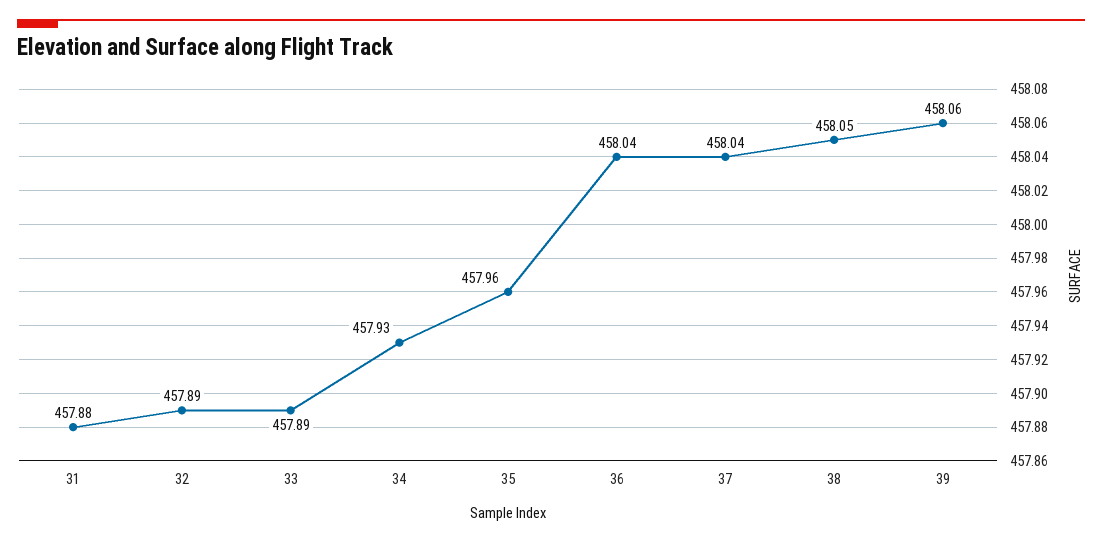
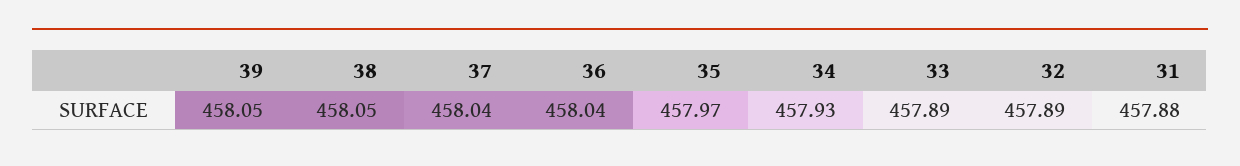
35: 457.96 -> 457.97
39: 458.06 -> 458.05

